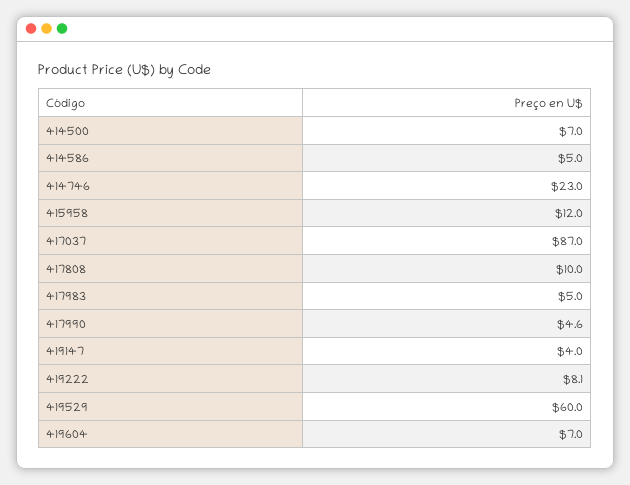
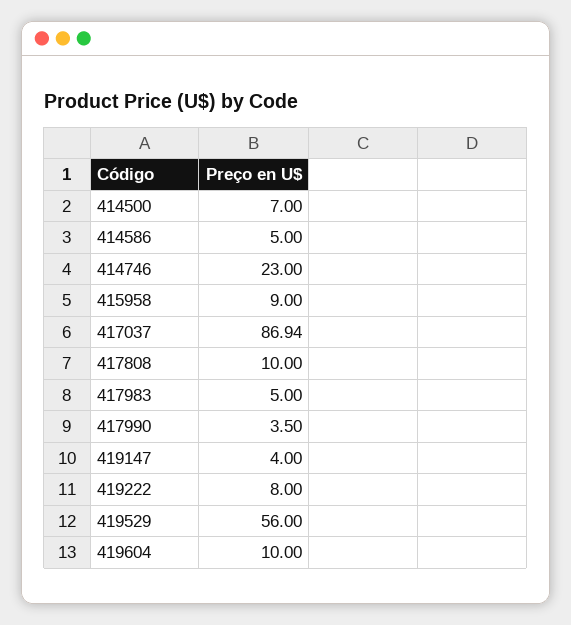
415958: 12 -> 9
417037: 87 -> 86.94
417990: 4.6 -> 3.5
419222: 8.1 -> 8
419529: 60 -> 56
419604: 7 -> 10

